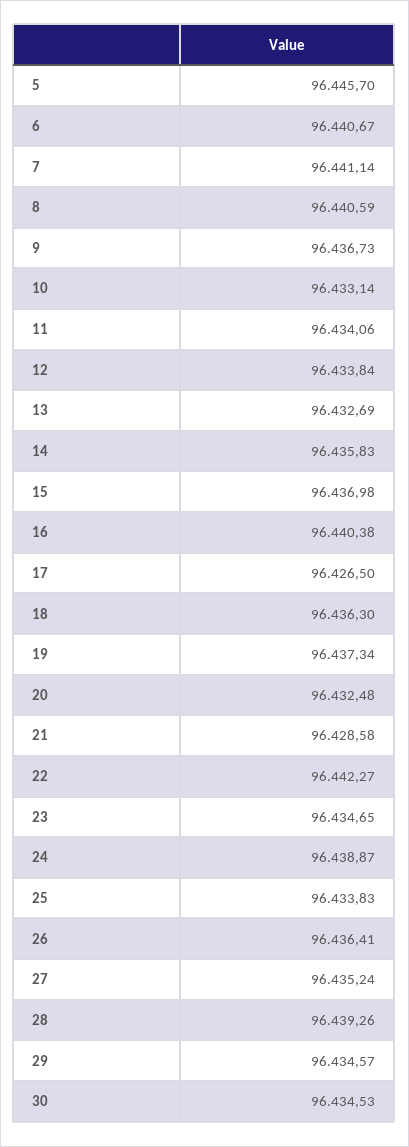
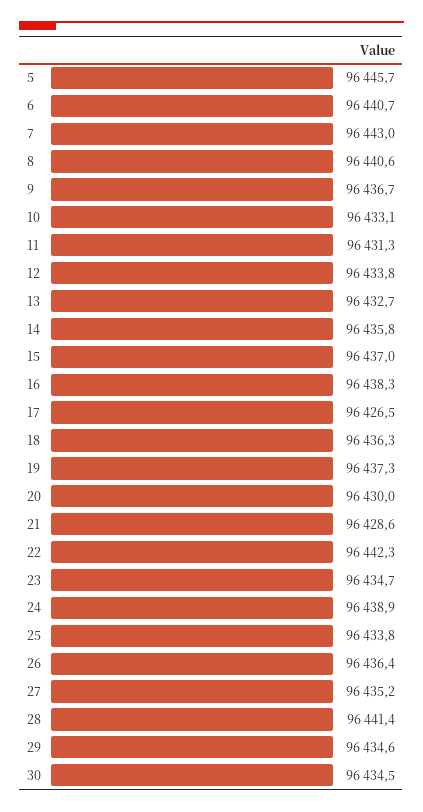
7: 96441.14 -> 96443
11: 96434.06 -> 96431.3
16: 96440.38 -> 96438.3
20: 96432.48 -> 96430
28: 96439.26 -> 96441.4

